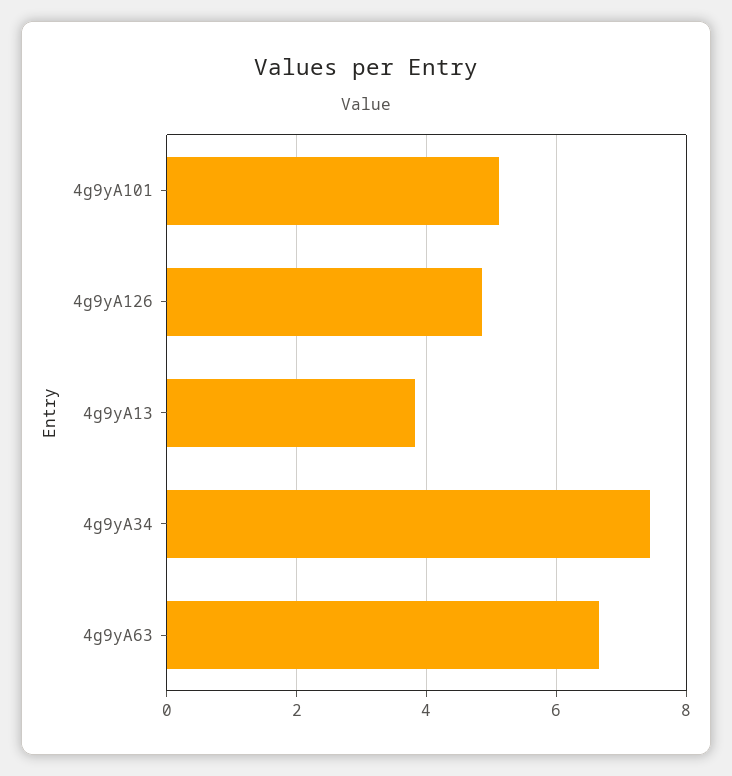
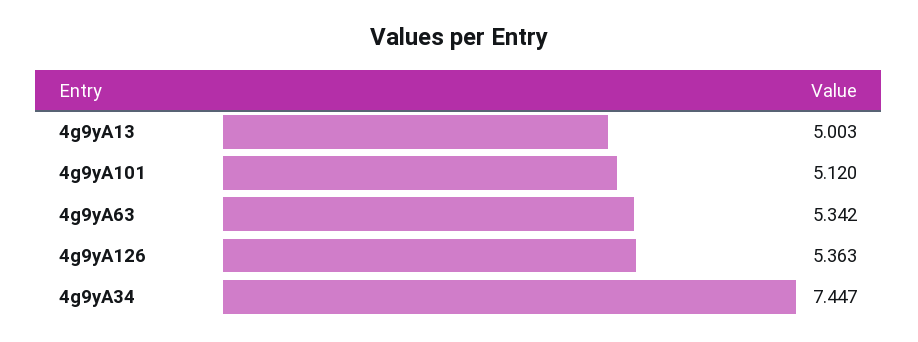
4g9yA126: 4.8 -> 5.363
4g9yA13: 3.8 -> 5.003
4g9yA63: 6.6 -> 5.342

